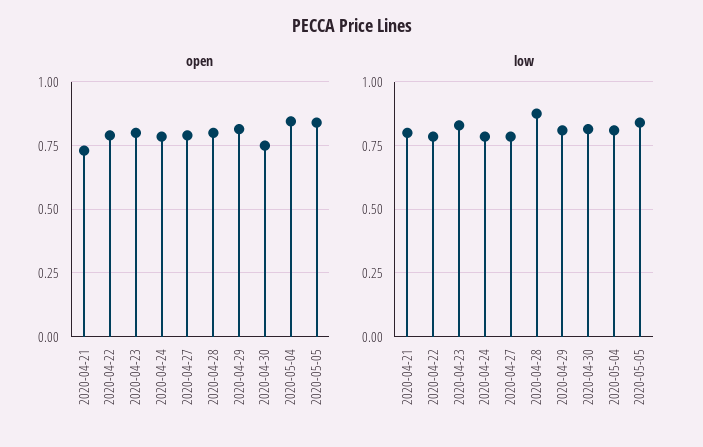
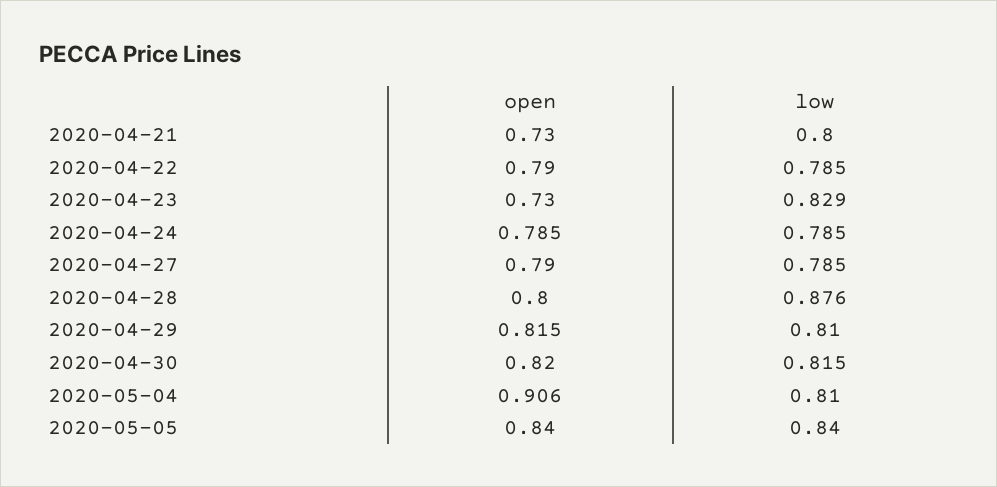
open, 2020-04-23: 0.8 -> 0.73
open, 2020-04-30: 0.75 -> 0.82
open, 2020-05-04: 0.85 -> 0.906

